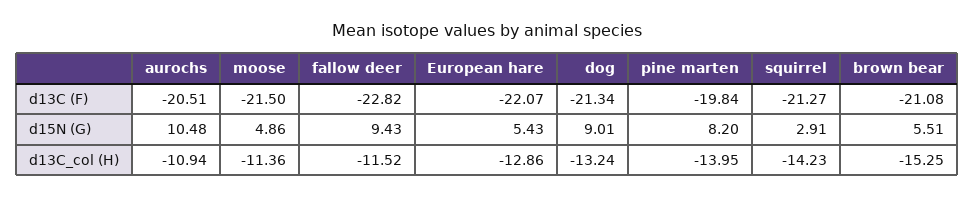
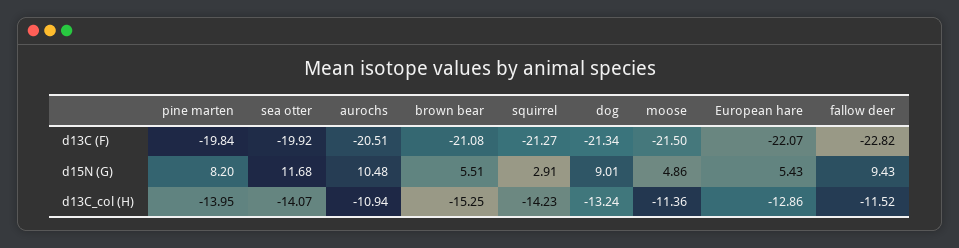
sea otter, d13C (F): none -> -19.92
sea otter, d15N (G): none -> 11.68
sea otter, d13C_col (H): none -> -14.07

